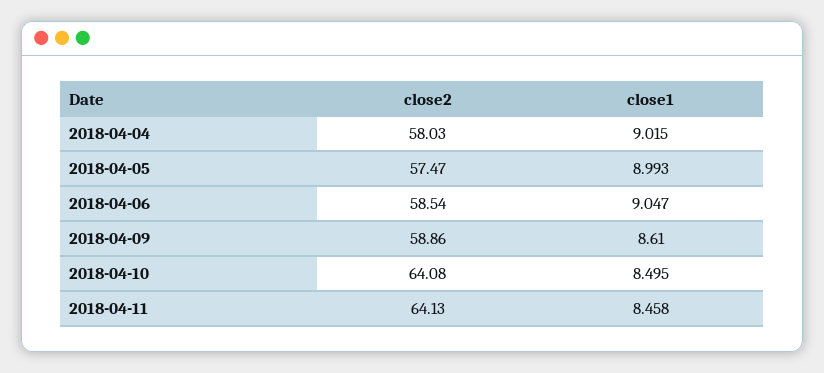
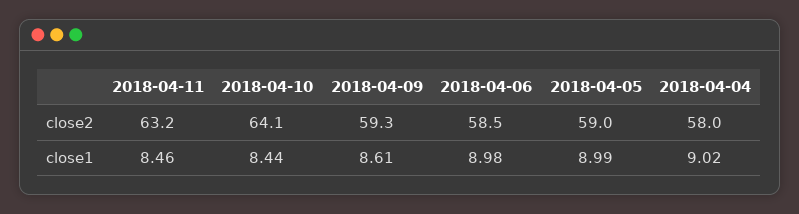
close2, 2018-04-05: 57.47 -> 59
close1, 2018-04-06: 9.047 -> 8.98
close2, 2018-04-09: 58.86 -> 59.3
close1, 2018-04-10: 8.495 -> 8.44
close2, 2018-04-11: 64.13 -> 63.2

